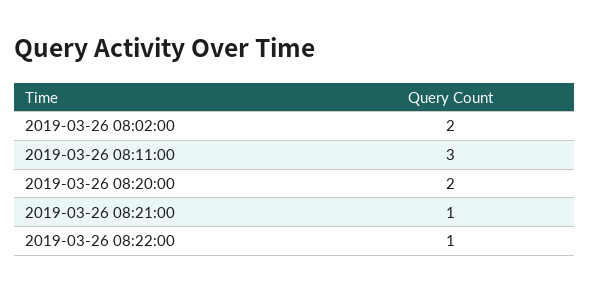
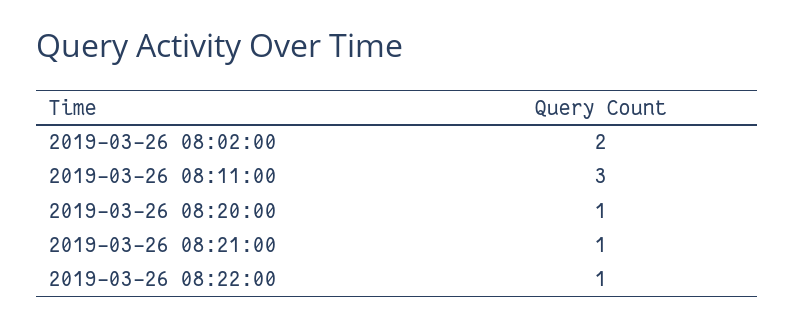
2019-03-26 08:20:00: 2 -> 1

